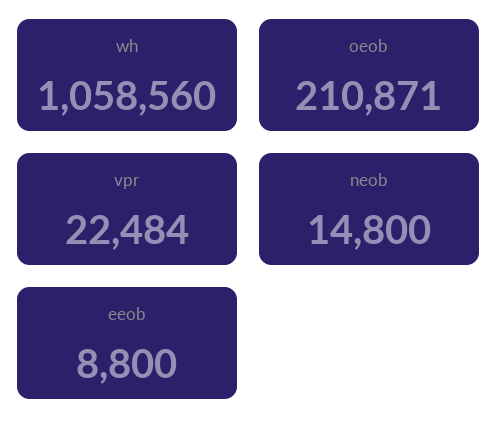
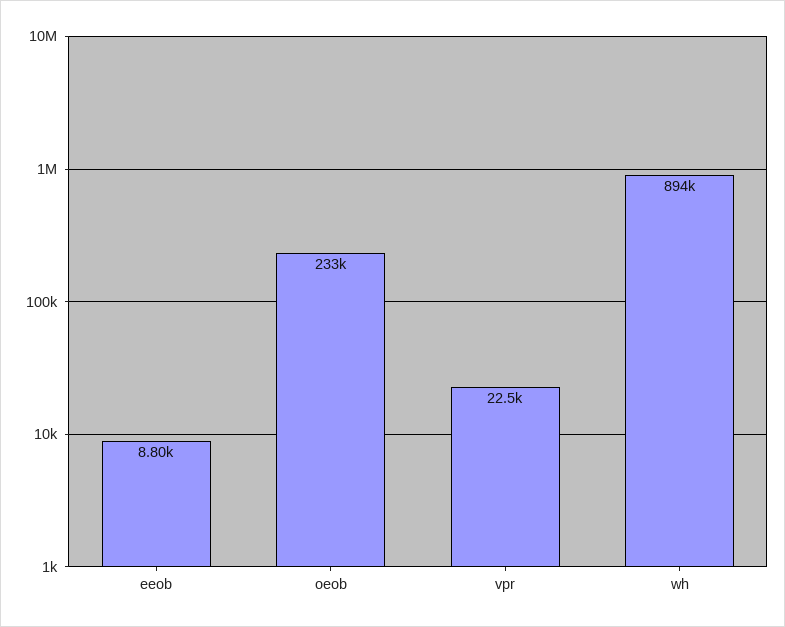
wh: 1058560 -> 894000
oeob: 210871 -> 233000
neob: 14800 -> none

